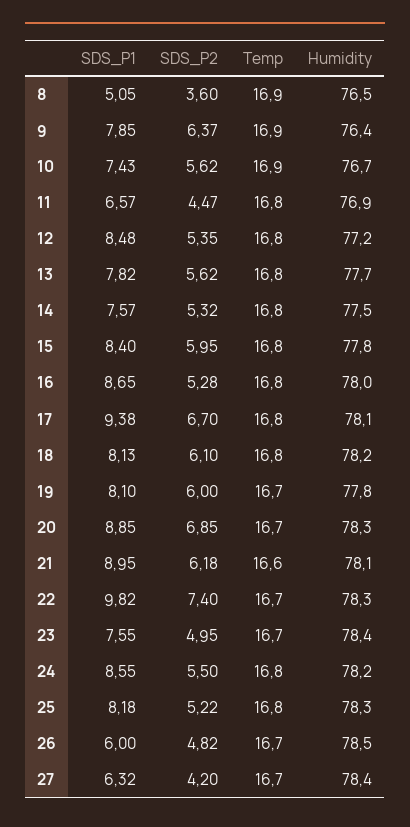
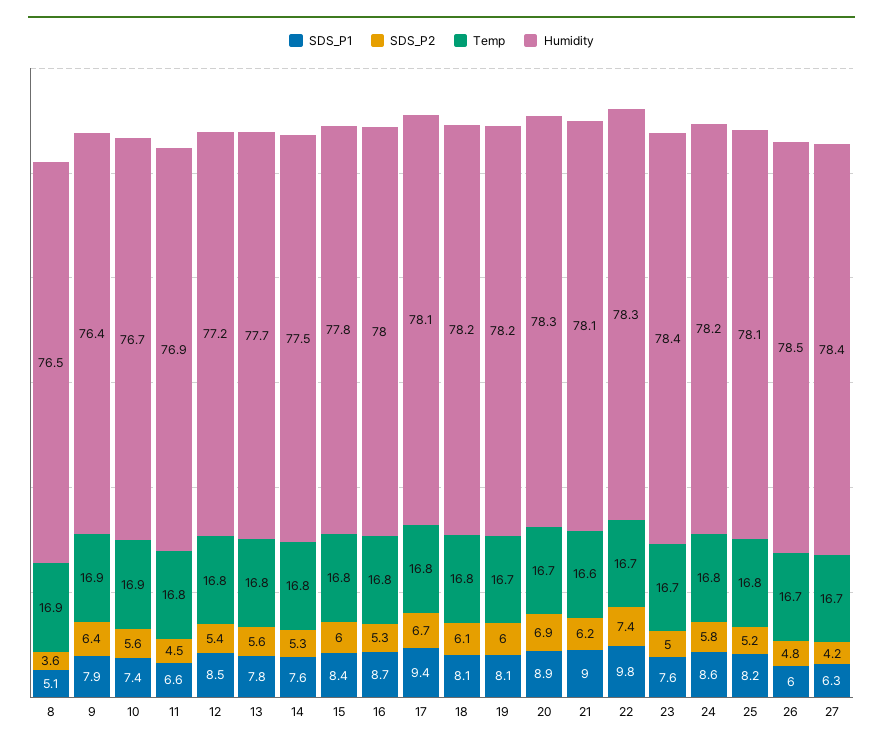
Humidity, 19: 77.8 -> 78.2
SDS_P2, 24: 5.5 -> 5.8
Humidity, 25: 78.3 -> 78.1

